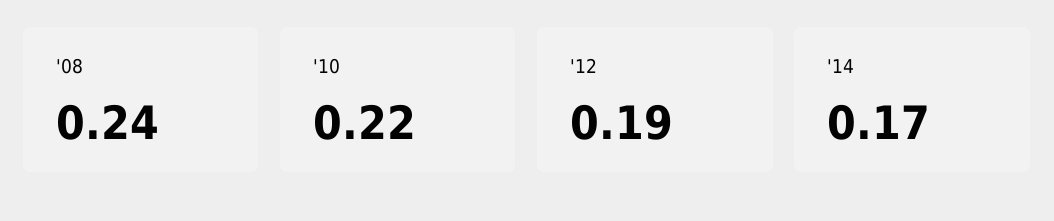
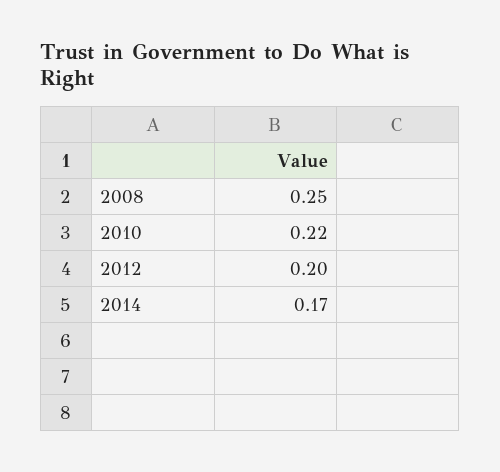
'08: 0.24 -> 0.25
'12: 0.19 -> 0.2

